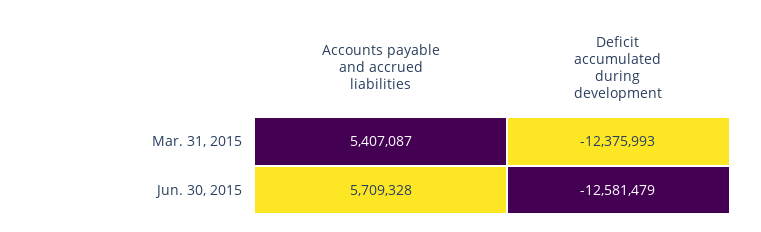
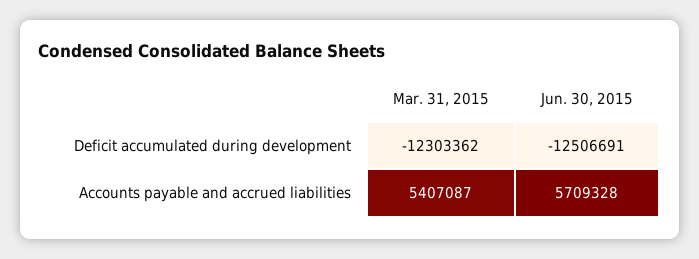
Deficit accumulated during development, Mar. 31, 2015: -12375993 -> -12303362
Deficit accumulated during development, Jun. 30, 2015: -12581479 -> -12506691

